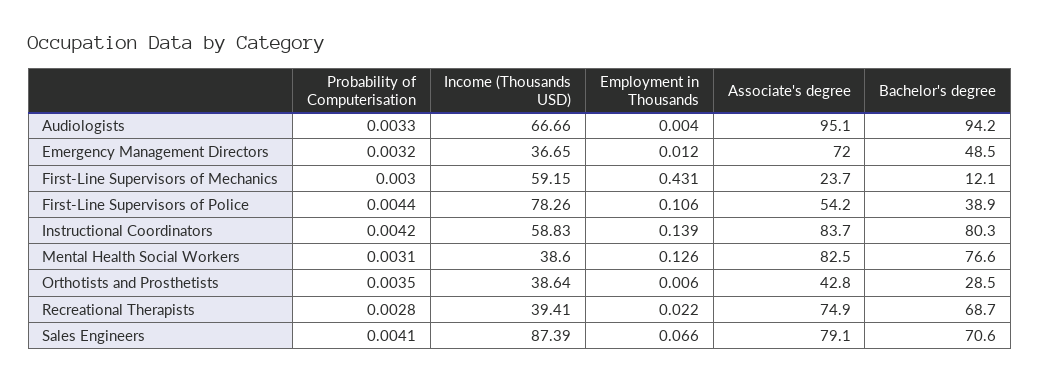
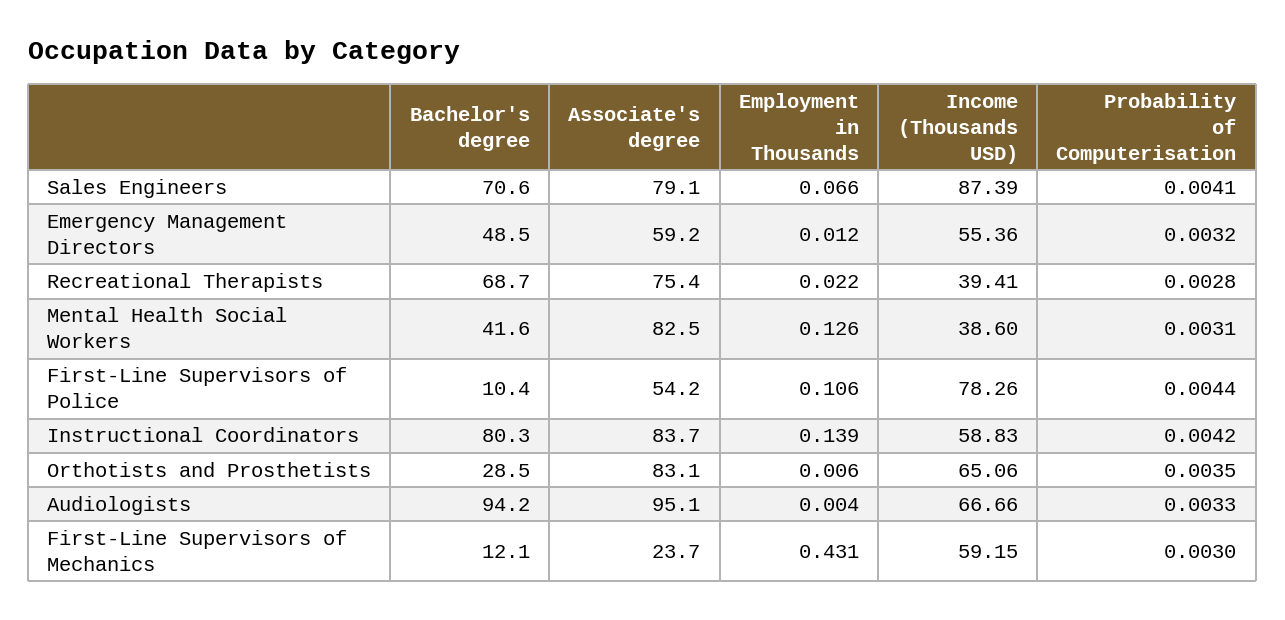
Income (Thousands USD), Emergency Management Directors: 36.65 -> 55.36
Associate's degree, Emergency Management Directors: 72 -> 59.2
Bachelor's degree, First-Line Supervisors of Police: 38.9 -> 10.4
Bachelor's degree, Mental Health Social Workers: 76.6 -> 41.6
Income (Thousands USD), Orthotists and Prosthetists: 38.64 -> 65.06
Associate's degree, Orthotists and Prosthetists: 42.8 -> 83.1
Associate's degree, Recreational Therapists: 74.9 -> 75.4

